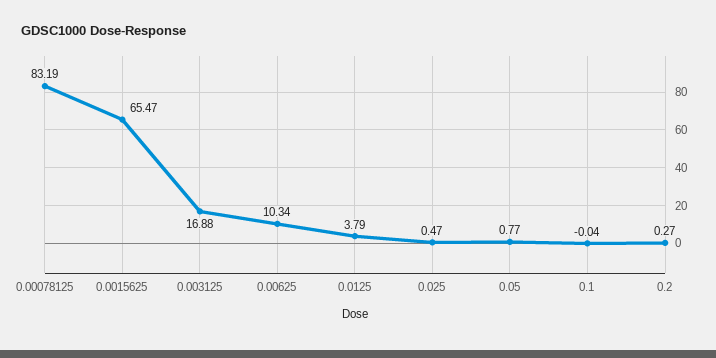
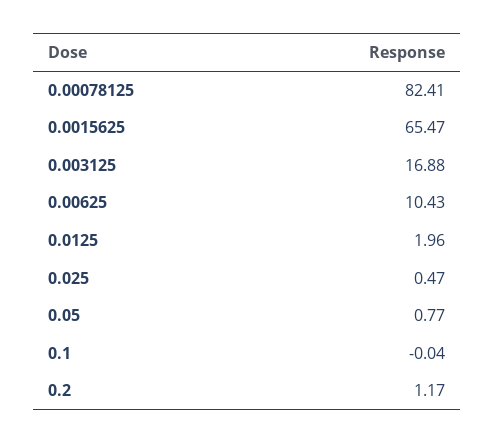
0.00078125: 83.19 -> 82.41
0.00625: 10.34 -> 10.43
0.0125: 3.79 -> 1.96
0.2: 0.27 -> 1.17

